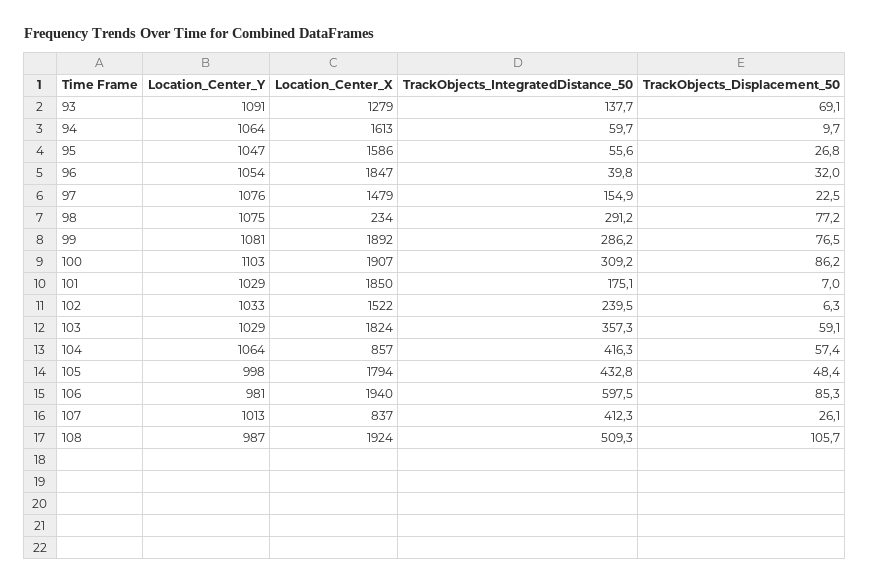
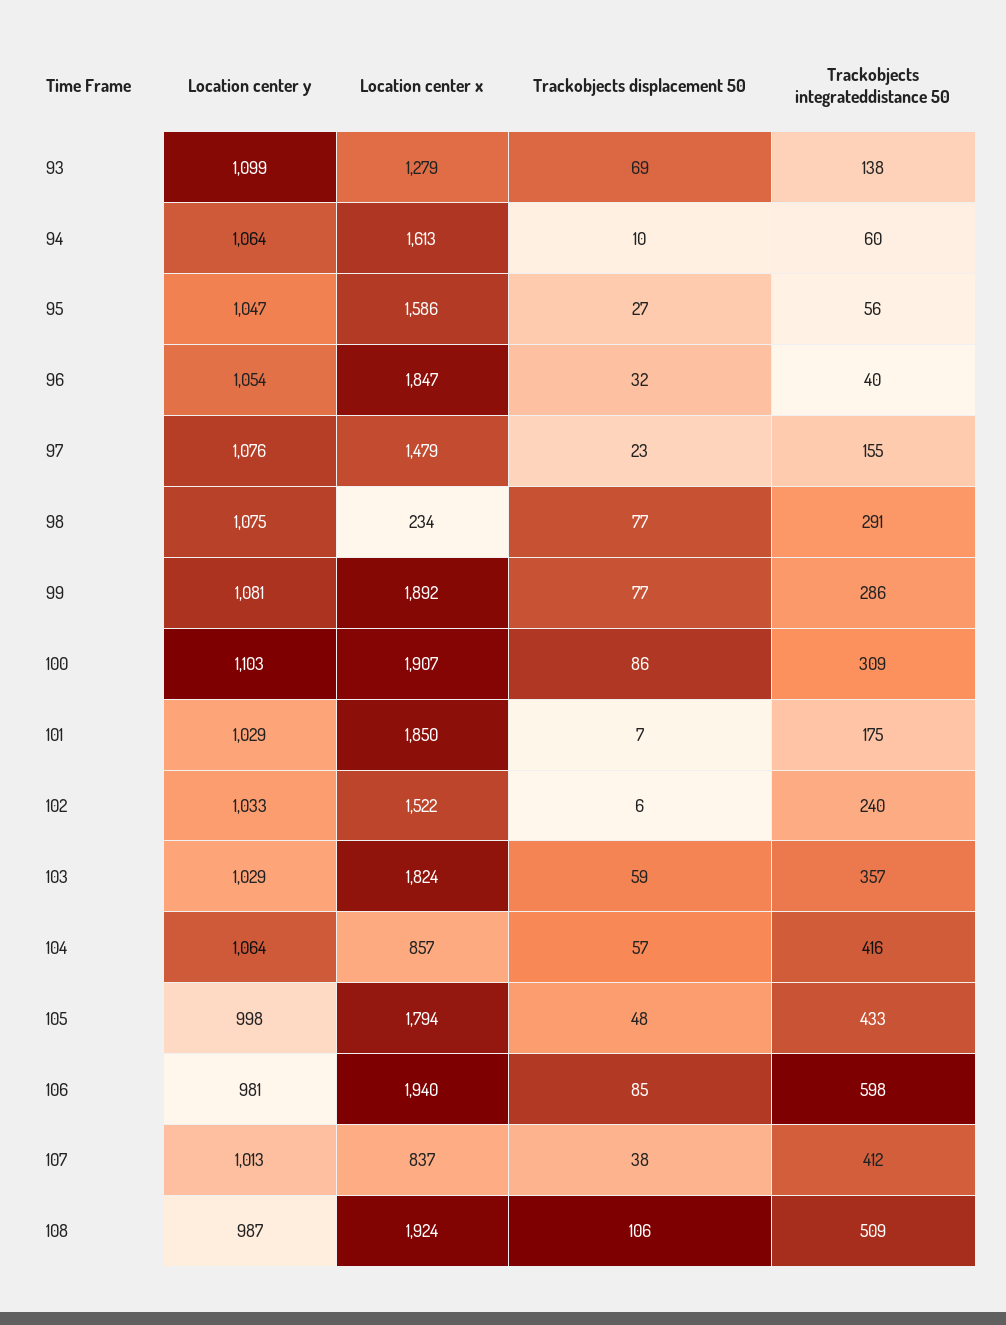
Location_Center_Y, 93: 1091 -> 1099
TrackObjects_Displacement_50, 107: 26.1 -> 38

